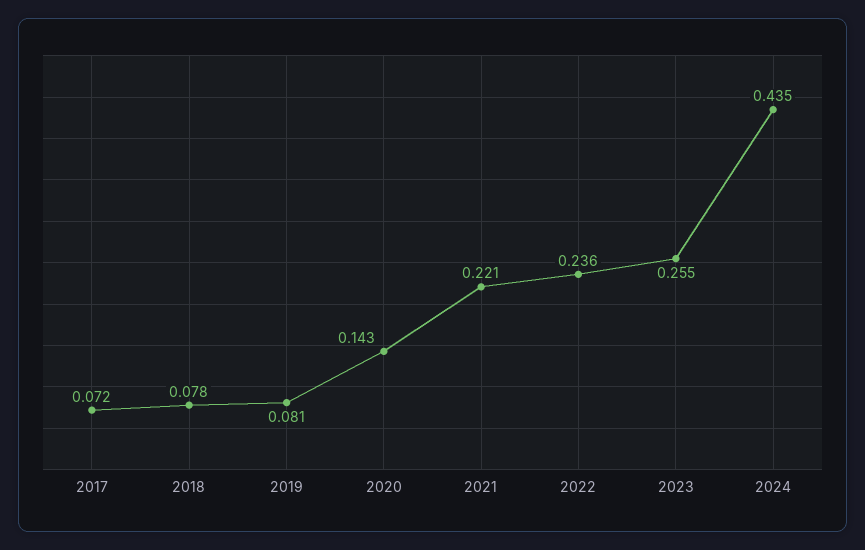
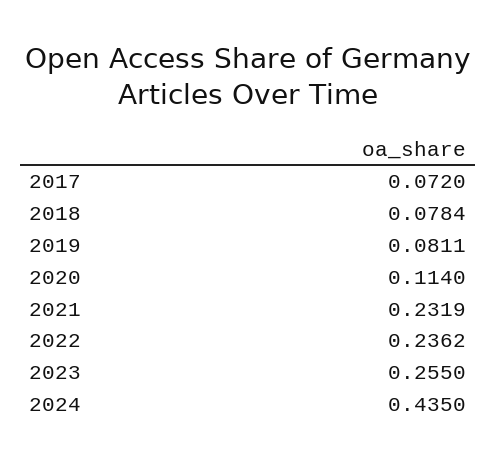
2020: 0.143 -> 0.114
2021: 0.221 -> 0.2319

